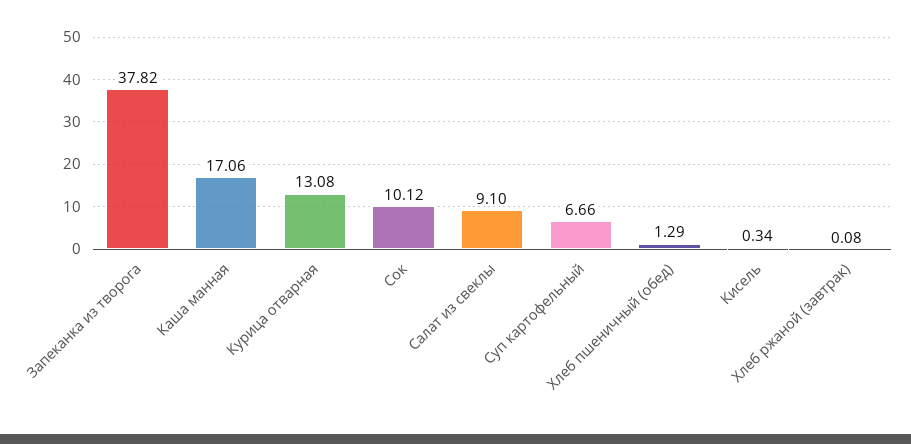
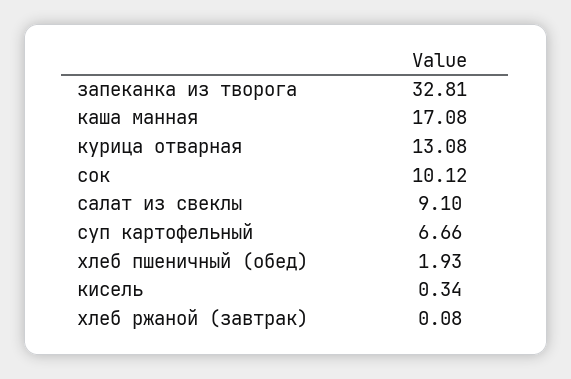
Запеканка из творога: 37.82 -> 32.81
Каша манная: 17.06 -> 17.08
Хлеб пшеничный (обед): 1.29 -> 1.93

